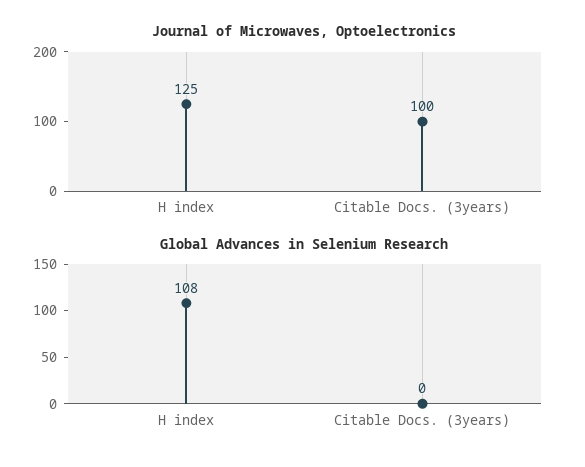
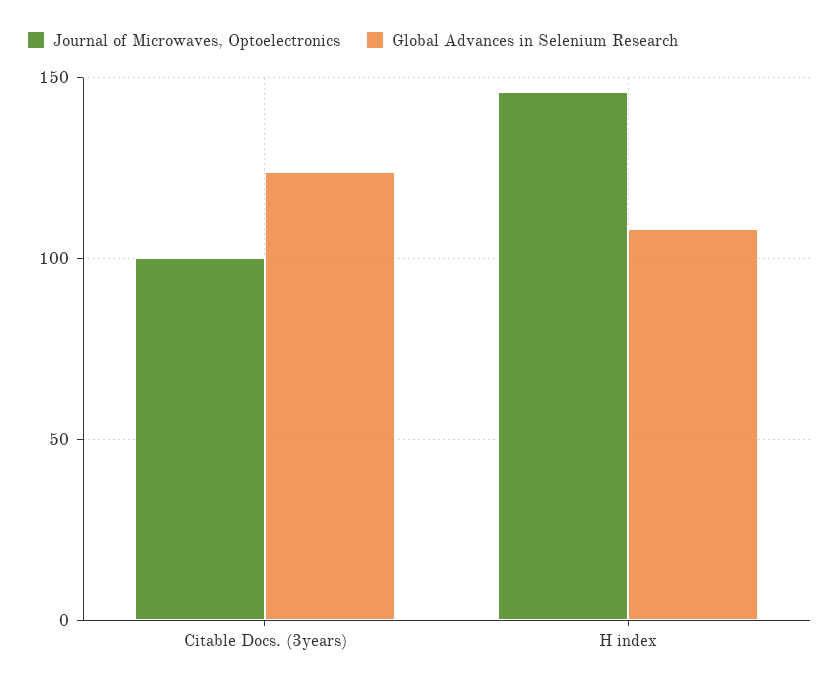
Journal of Microwaves, Optoelectronics, H index: 125 -> 145
Global Advances in Selenium Research, Citable Docs. (3years): 0 -> 125

